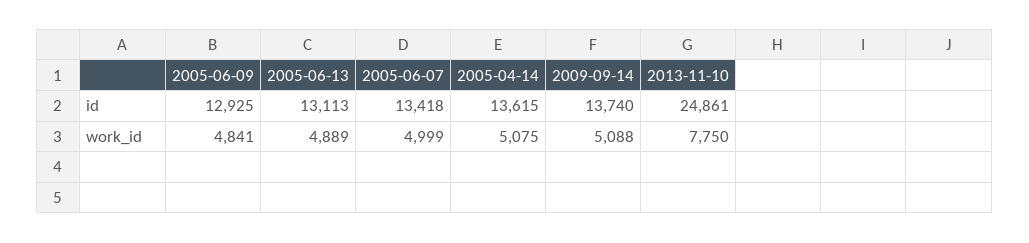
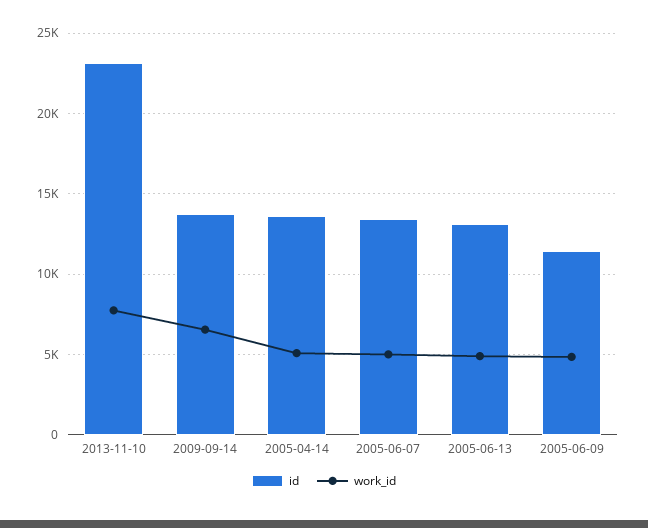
id, 2005-06-09: 12925 -> 11500
id, 2013-11-10: 24861 -> 23000
work_id, 2009-09-14: 5088 -> 6500

